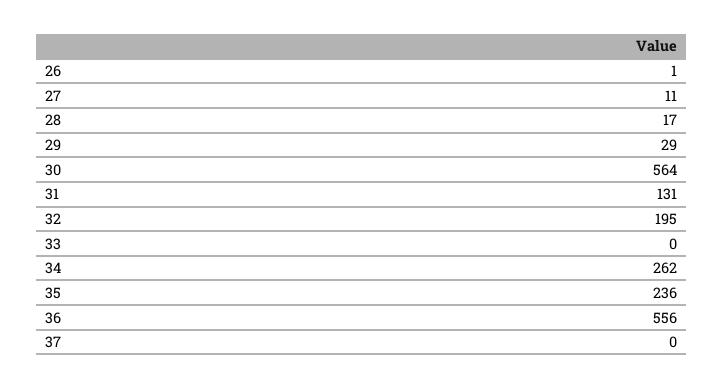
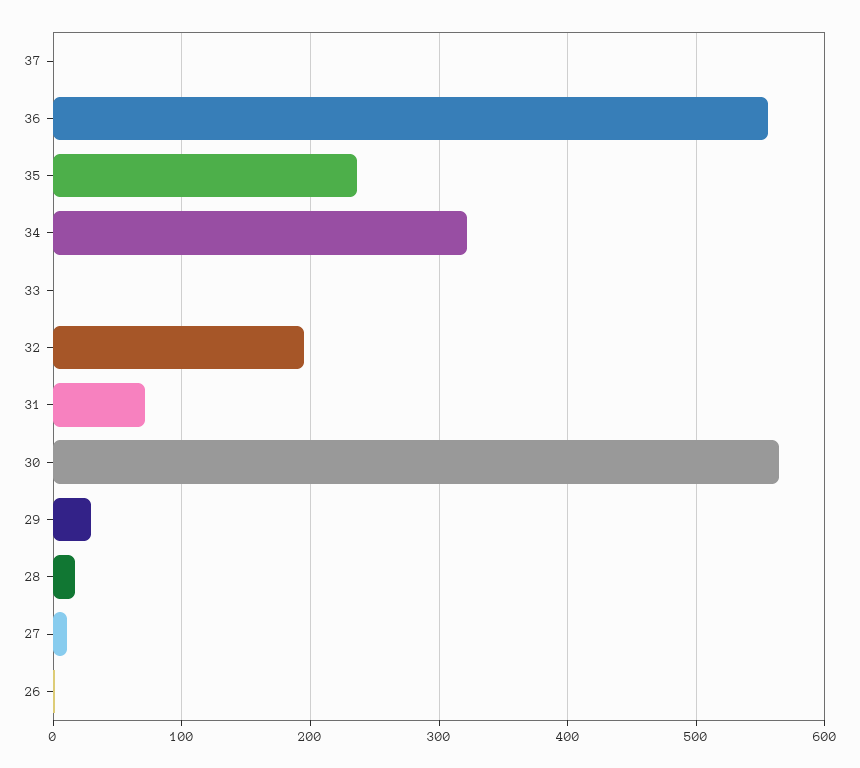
31: 131 -> 70
34: 262 -> 320

